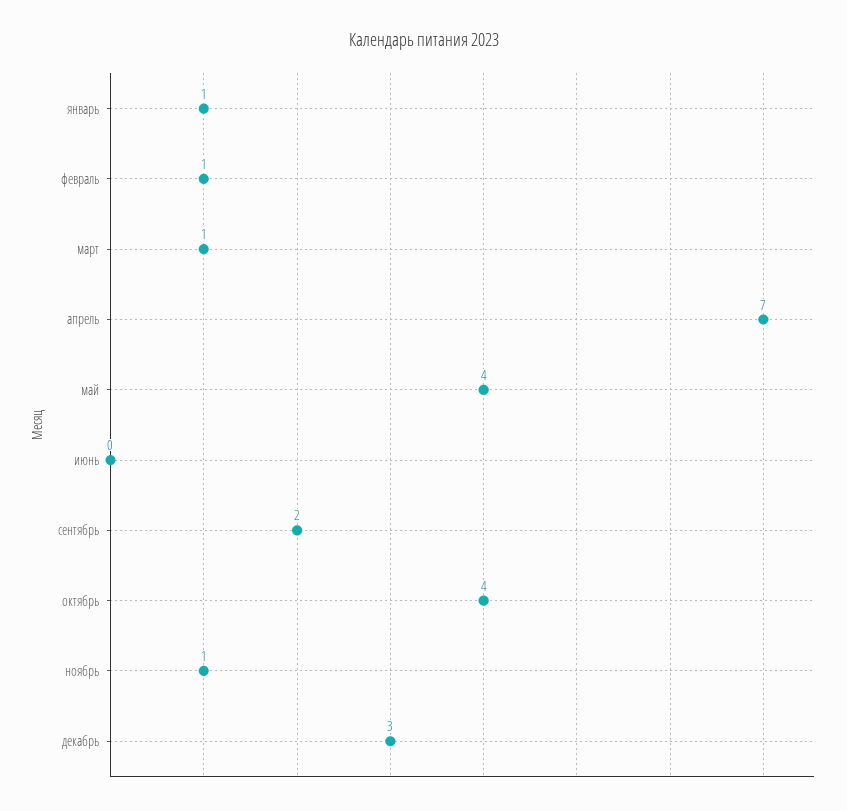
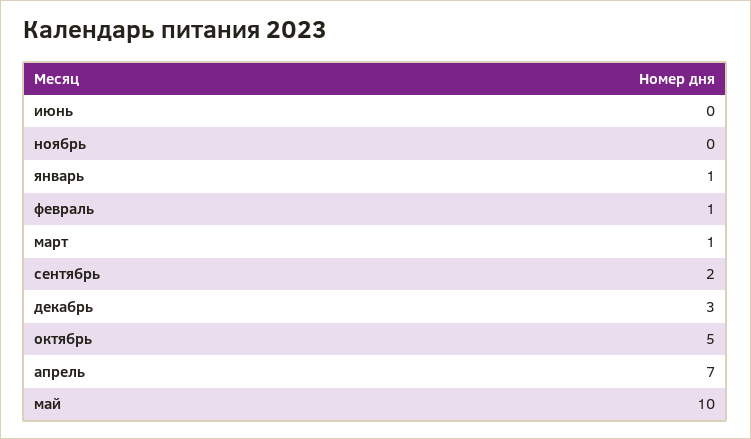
май: 4 -> 10
октябрь: 4 -> 5
ноябрь: 1 -> 0

